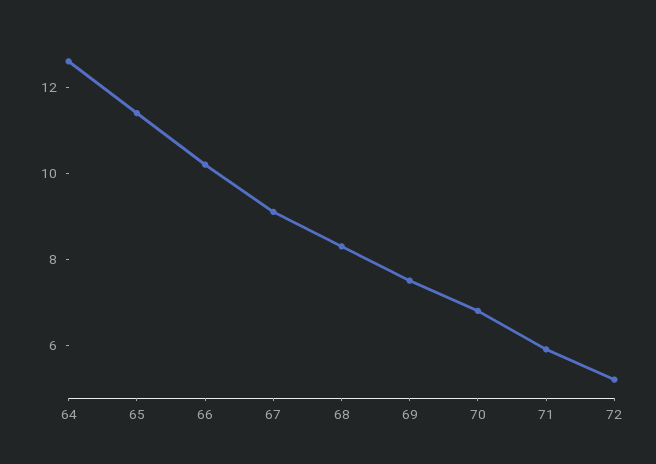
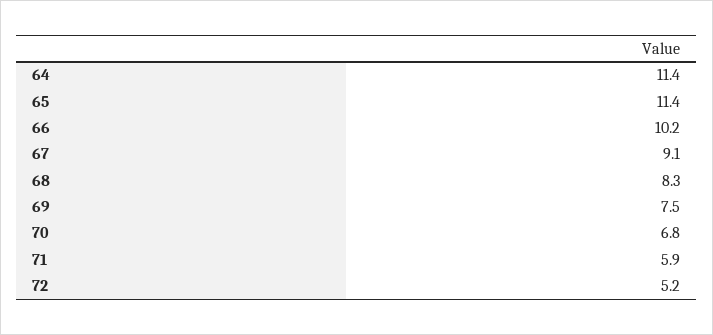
64: 12.5 -> 11.4

